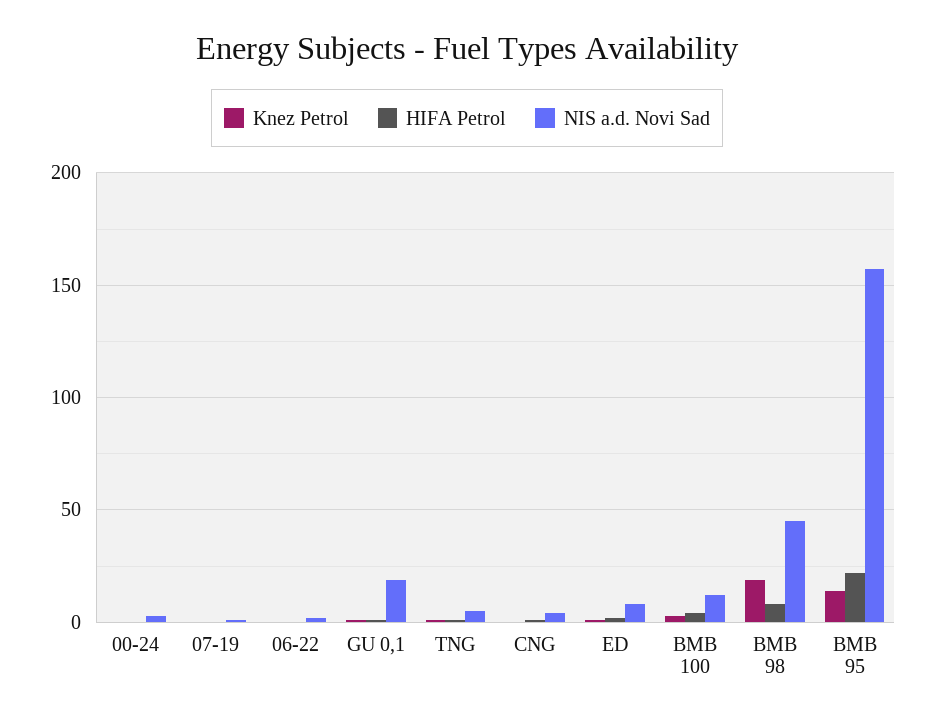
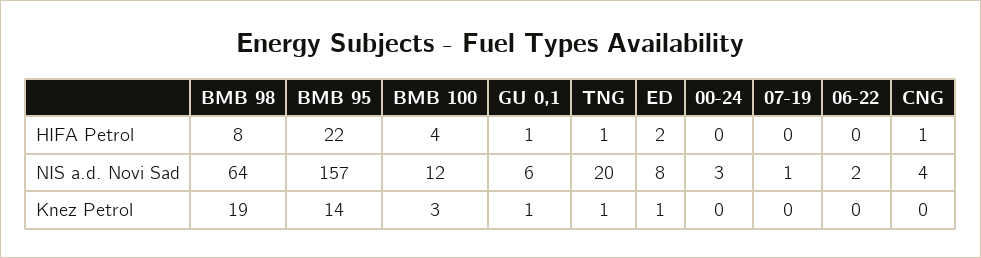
NIS a.d. Novi Sad, GU 0,1: 20 -> 6
NIS a.d. Novi Sad, TNG: 5 -> 20
NIS a.d. Novi Sad, BMB 98: 45 -> 64

